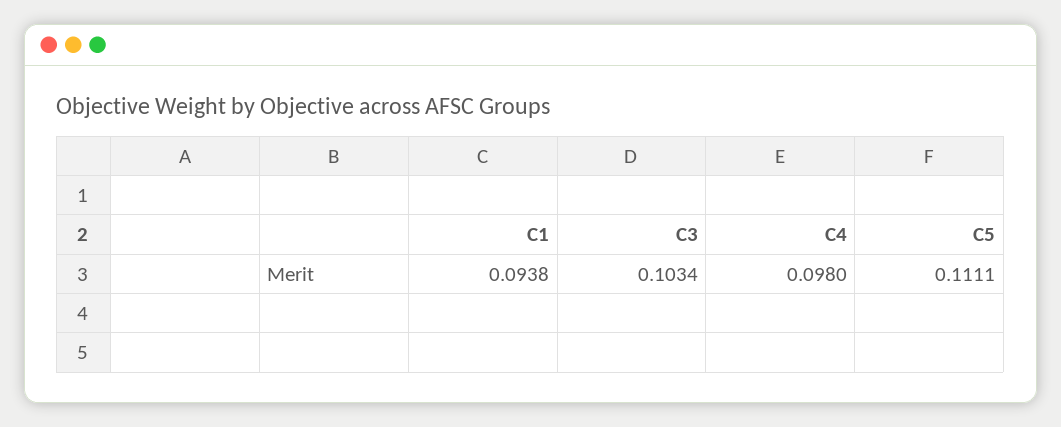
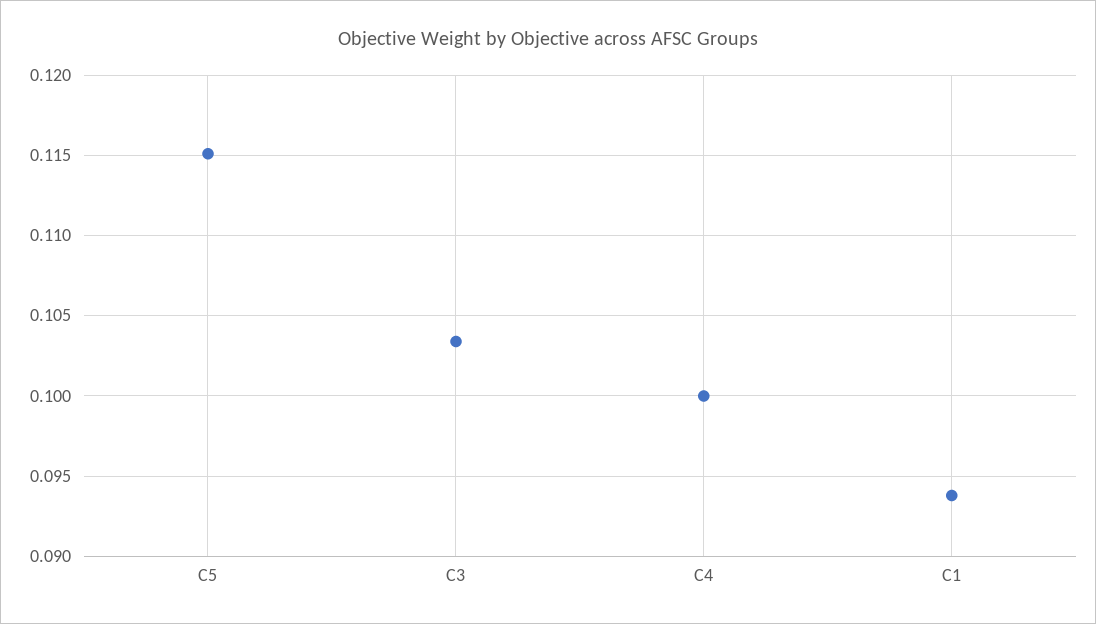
C4: 0.098 -> 0.1
C5: 0.1111 -> 0.115

